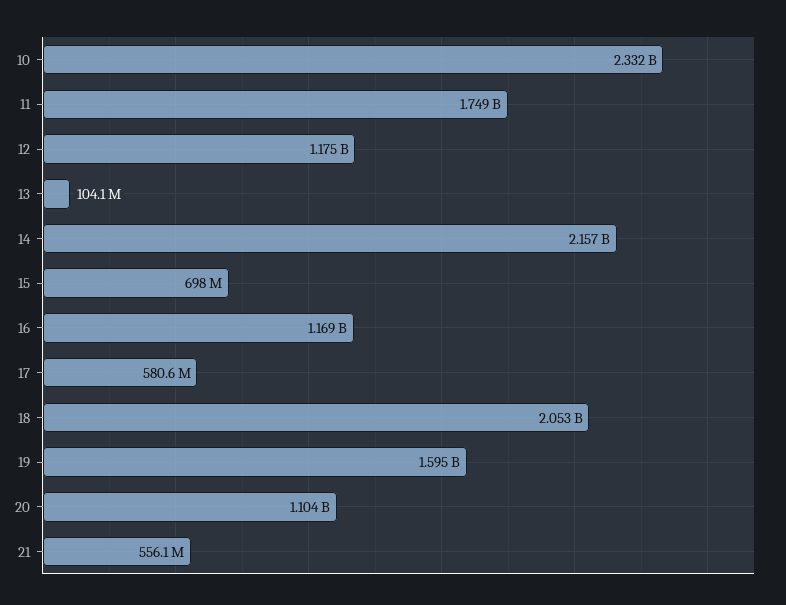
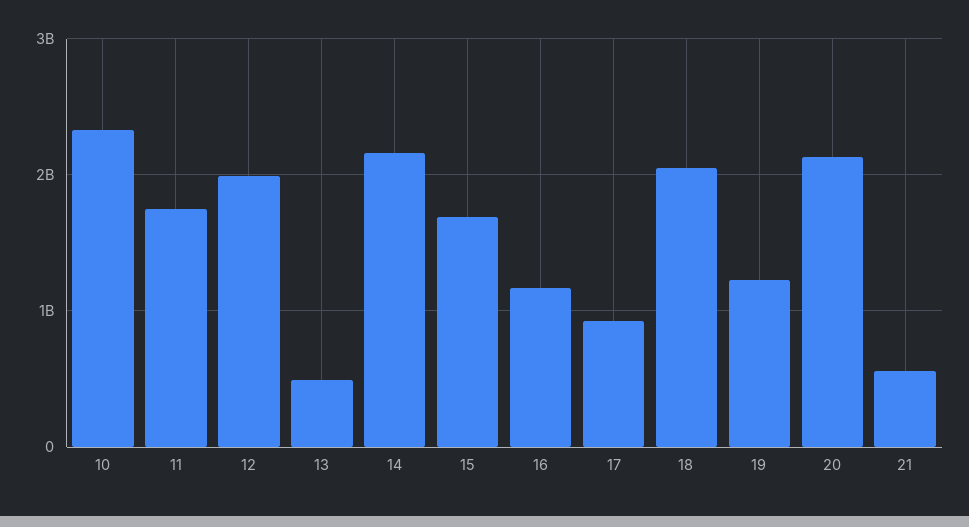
12: 1175000000 -> 2000000000
13: 104100000 -> 500000000
15: 698000000 -> 1700000000
17: 580600000 -> 900000000
19: 1595000000 -> 1200000000
20: 1104000000 -> 2100000000

